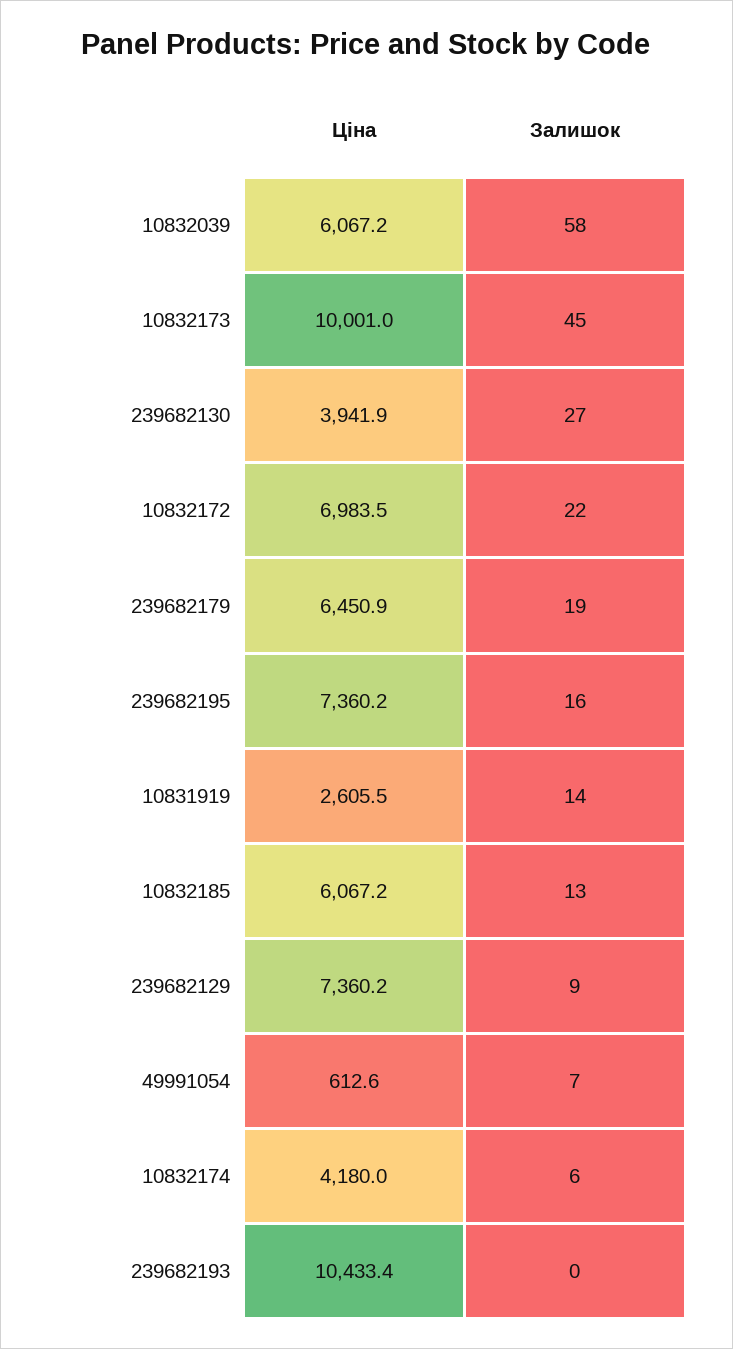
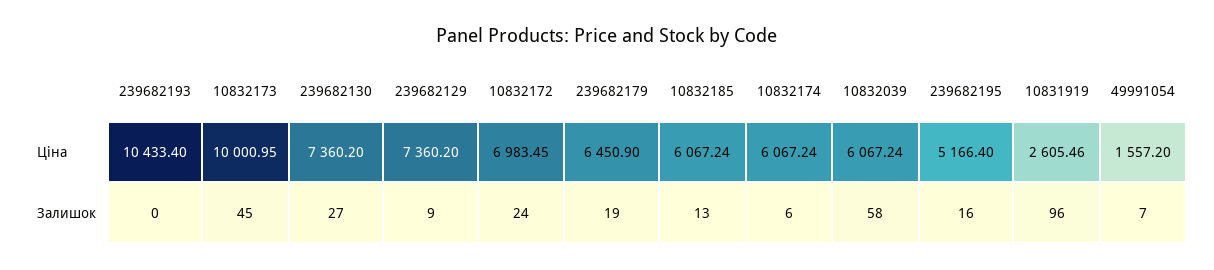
Ціна, 239682130: 3941.9 -> 7360.2
Залишок, 10832172: 22 -> 24
Ціна, 239682195: 7360.2 -> 5166.4
Залишок, 10831919: 14 -> 96
Ціна, 49991054: 612.6 -> 1557.2
Ціна, 10832174: 4180 -> 6067.24

